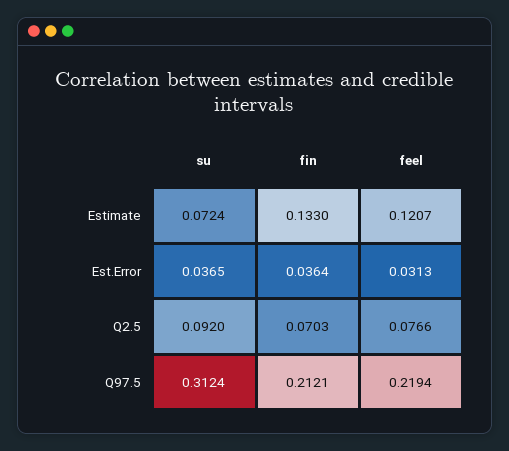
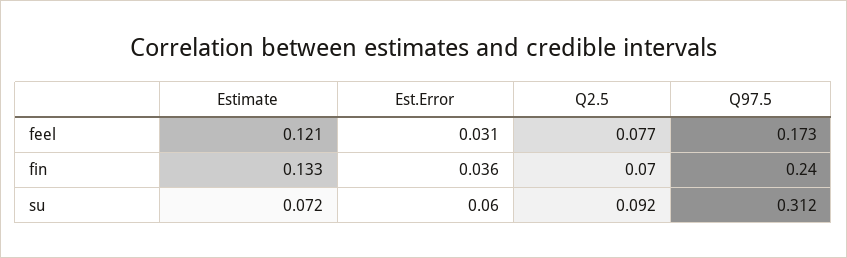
su, Est.Error: 0.0365 -> 0.06
fin, Q97.5: 0.2121 -> 0.24
feel, Q97.5: 0.2194 -> 0.173

